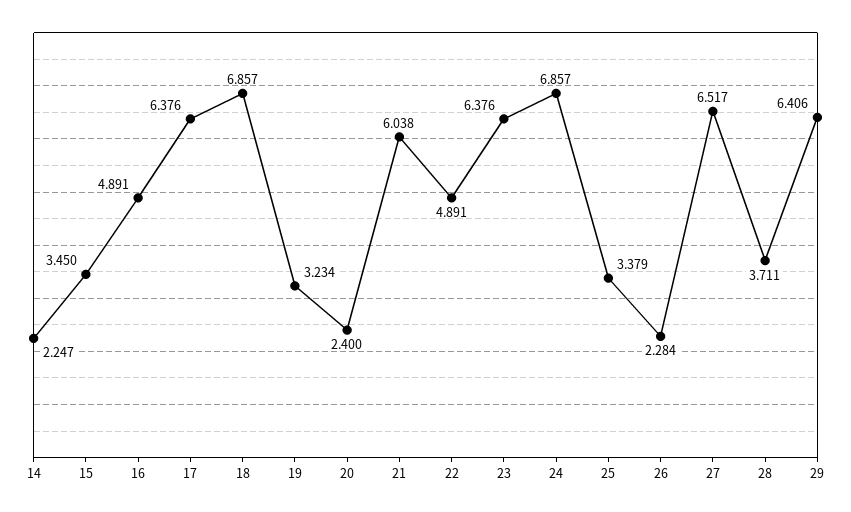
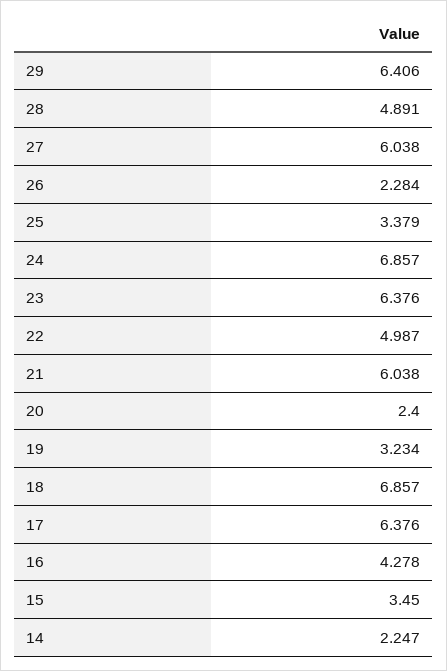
16: 4.891 -> 4.278
22: 4.891 -> 4.987
27: 6.517 -> 6.038
28: 3.711 -> 4.891

